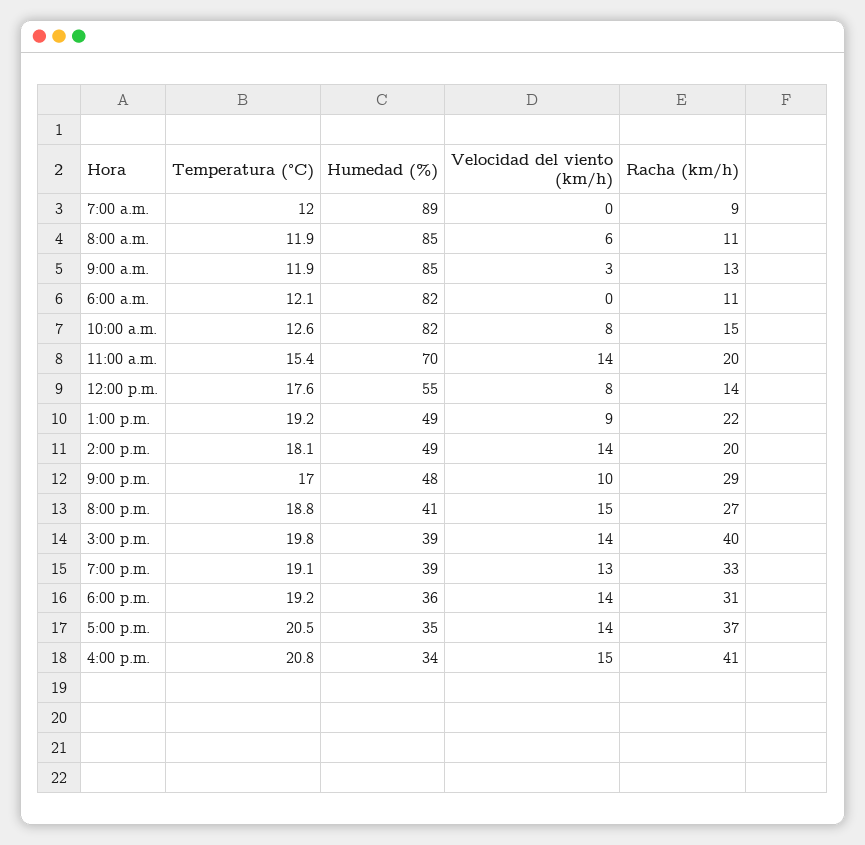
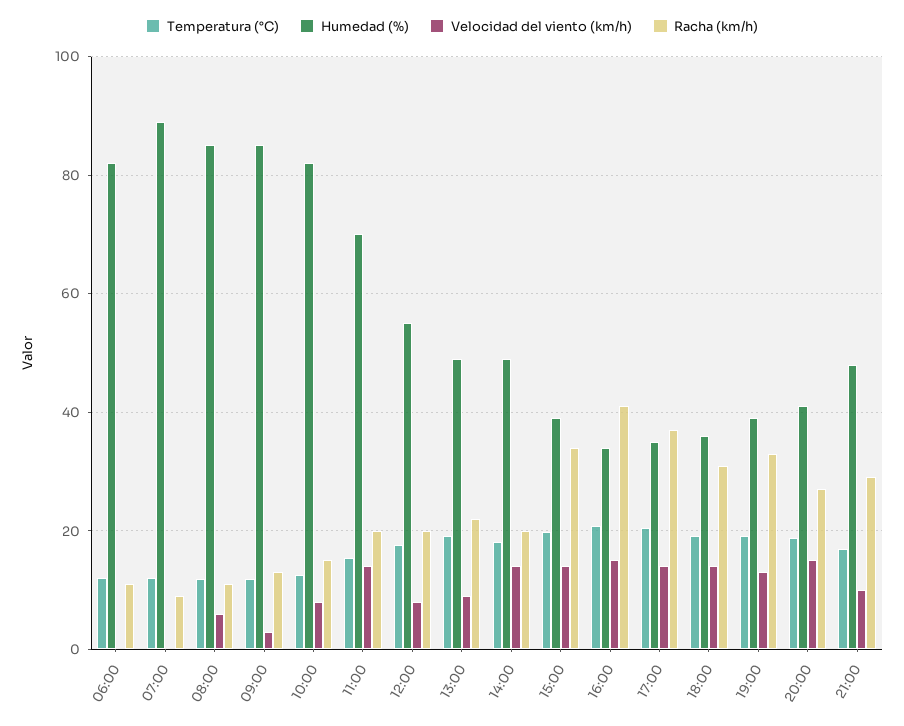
Racha (km/h), 12:00 p.m.: 14 -> 20
Racha (km/h), 3:00 p.m.: 40 -> 34

